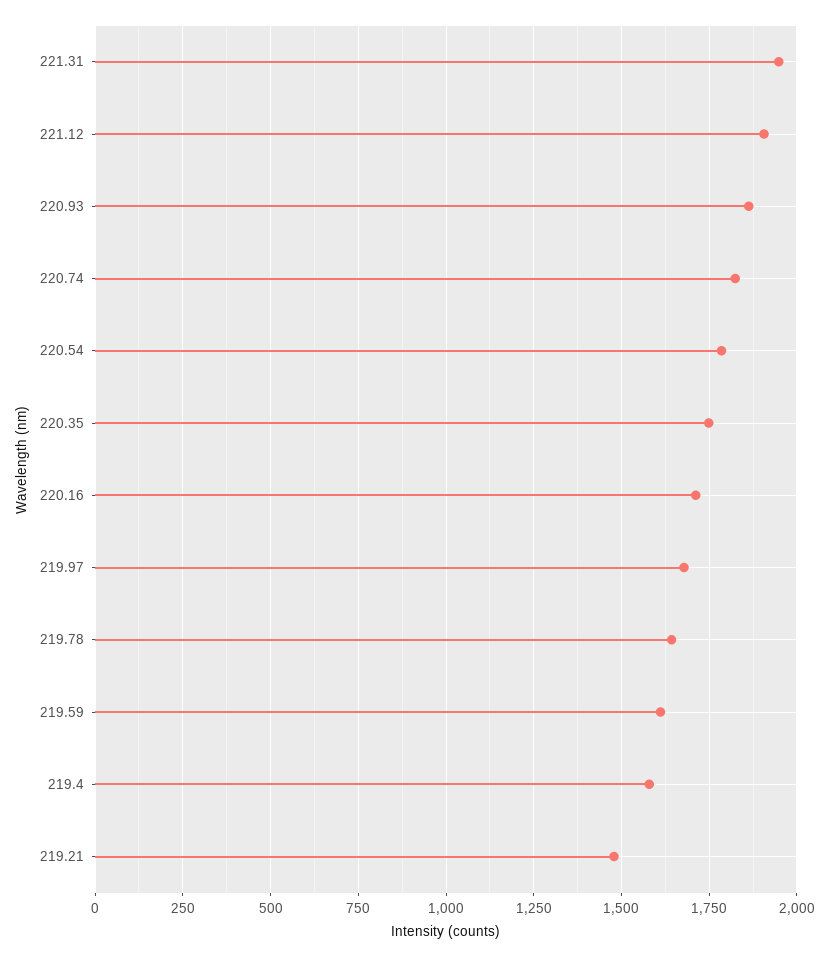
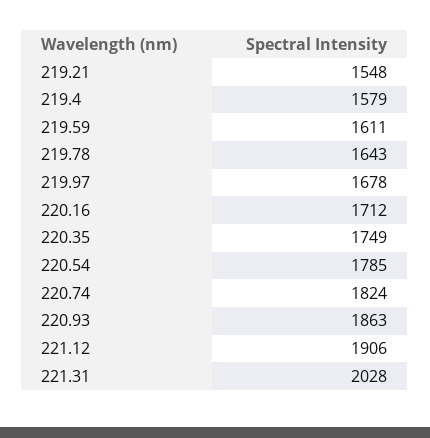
221.31: 1950 -> 2028
219.21: 1475 -> 1548

